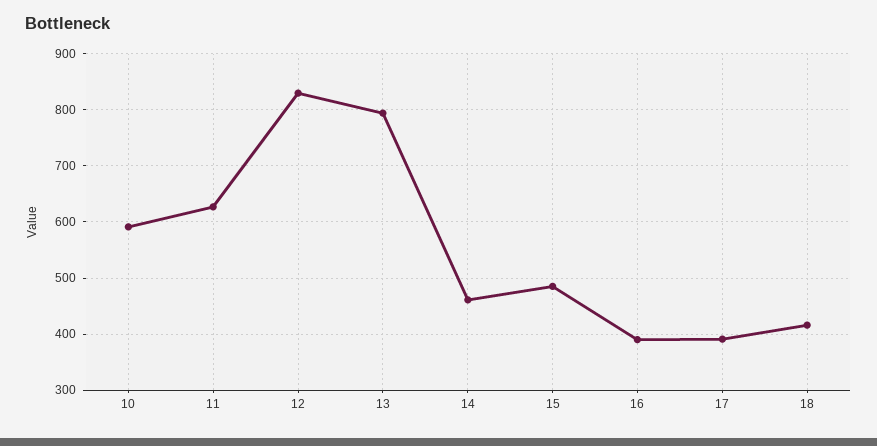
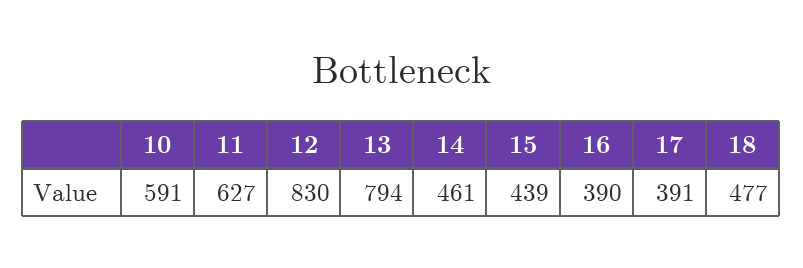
15: 480 -> 439
18: 420 -> 477

